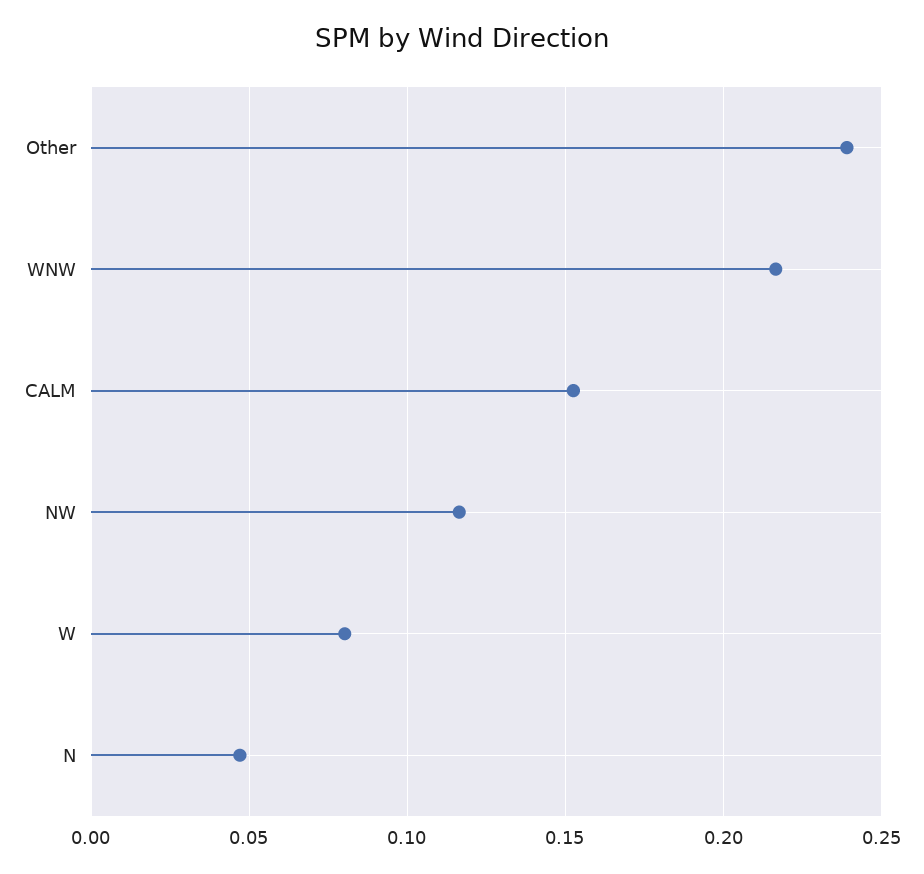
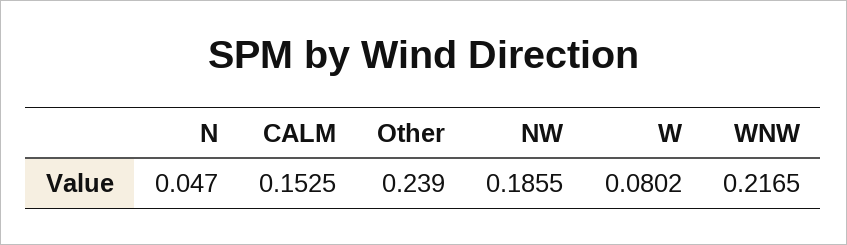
NW: 0.115 -> 0.1855

